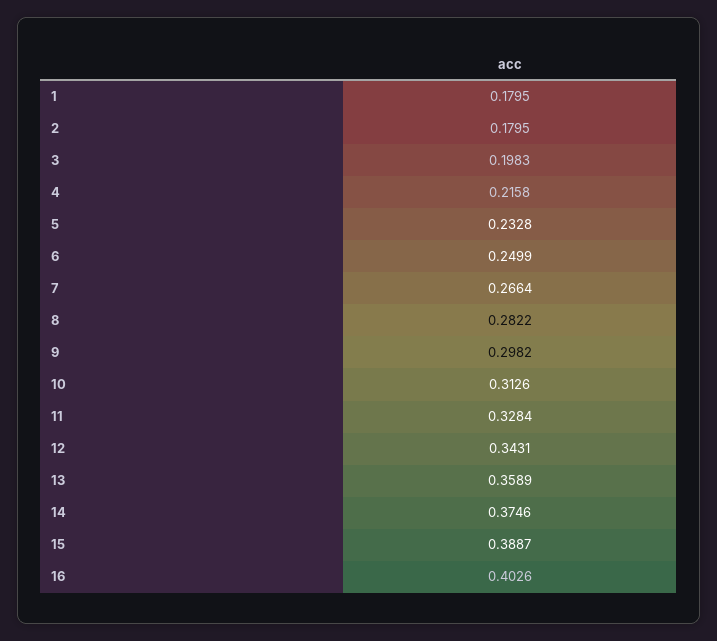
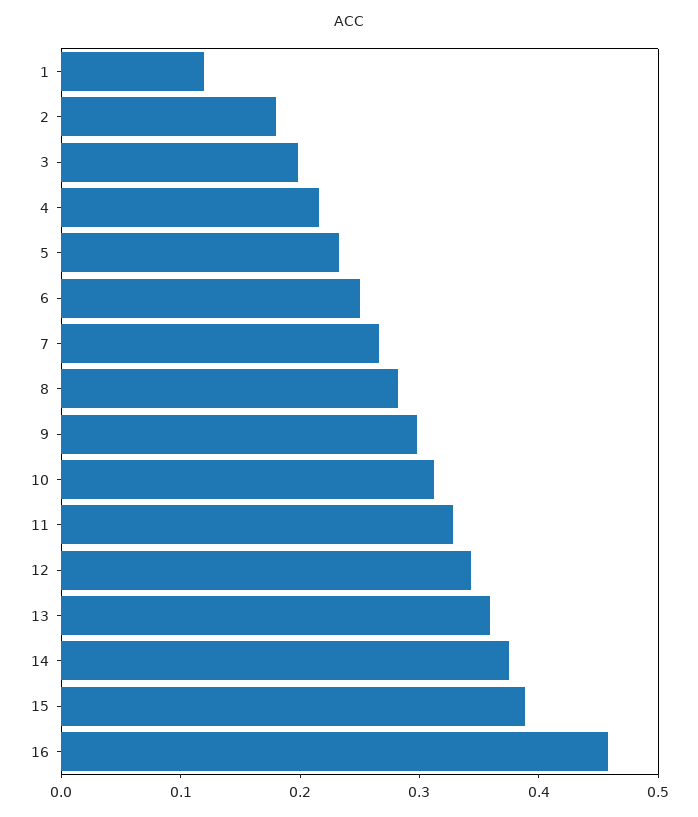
1: 0.1795 -> 0.12
16: 0.4026 -> 0.46

